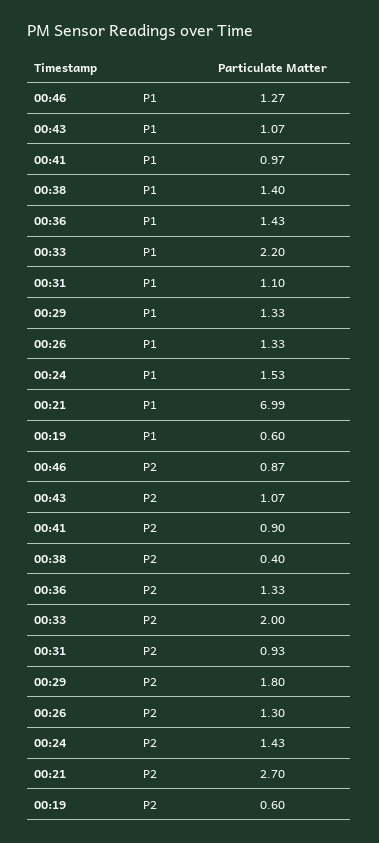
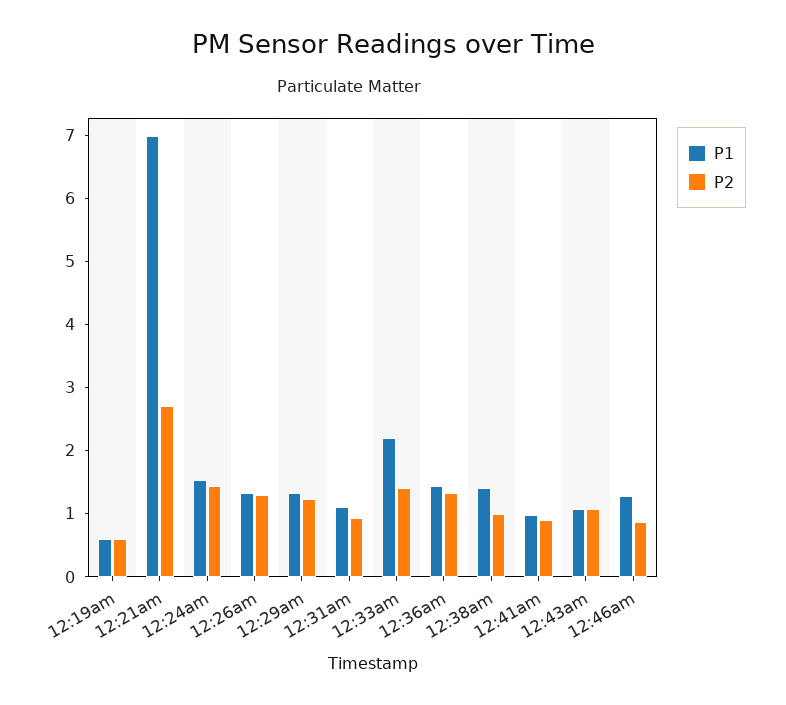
P2, 00:38: 0.4 -> 1
P2, 00:33: 2 -> 1.4
P2, 00:29: 1.8 -> 1.2

